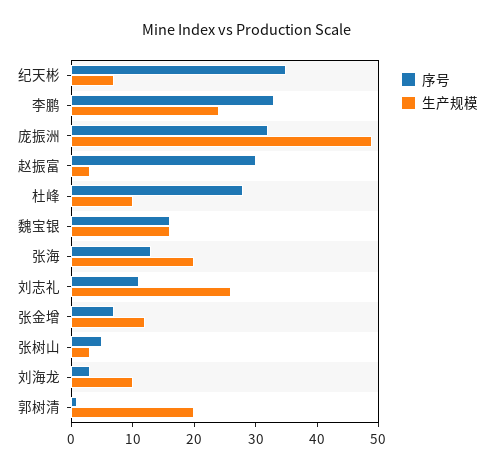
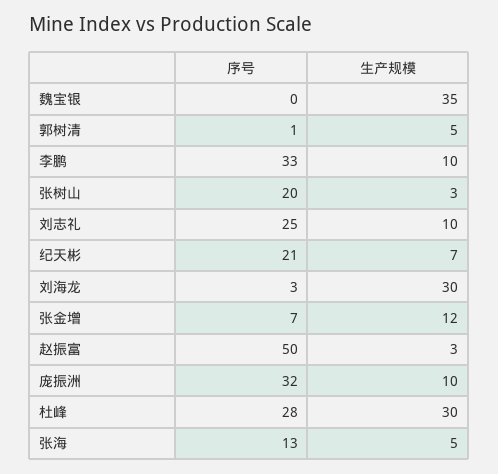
序号, 纪天彬: 35 -> 21
生产规模, 李鹏: 25 -> 10
生产规模, 庞振洲: 50 -> 10
序号, 赵振富: 30 -> 50
生产规模, 杜峰: 10 -> 30
序号, 魏宝银: 15 -> 0
生产规模, 魏宝银: 15 -> 35
生产规模, 张海: 20 -> 5
序号, 刘志礼: 10 -> 25
生产规模, 刘志礼: 25 -> 10
序号, 张树山: 5 -> 20
生产规模, 刘海龙: 10 -> 30
生产规模, 郭树清: 20 -> 5

